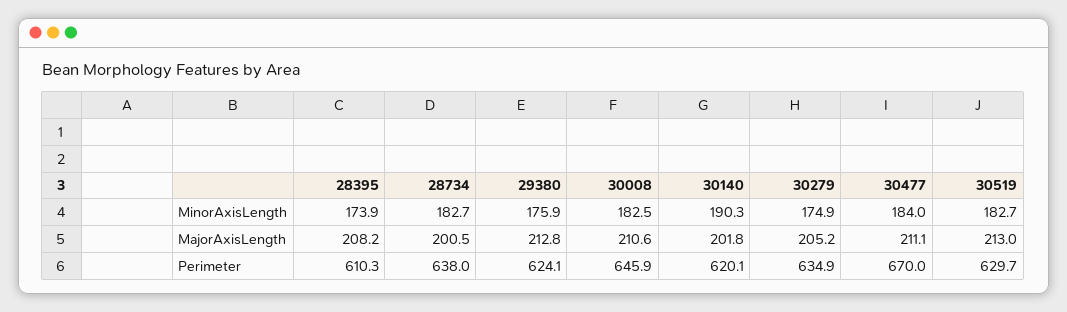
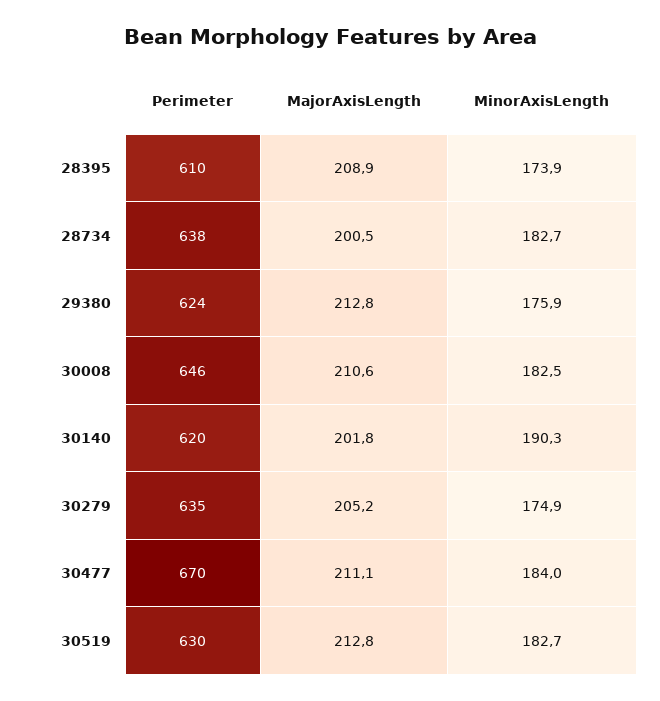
28395, MajorAxisLength: 208.2 -> 208.9
30519, MajorAxisLength: 213 -> 212.8

